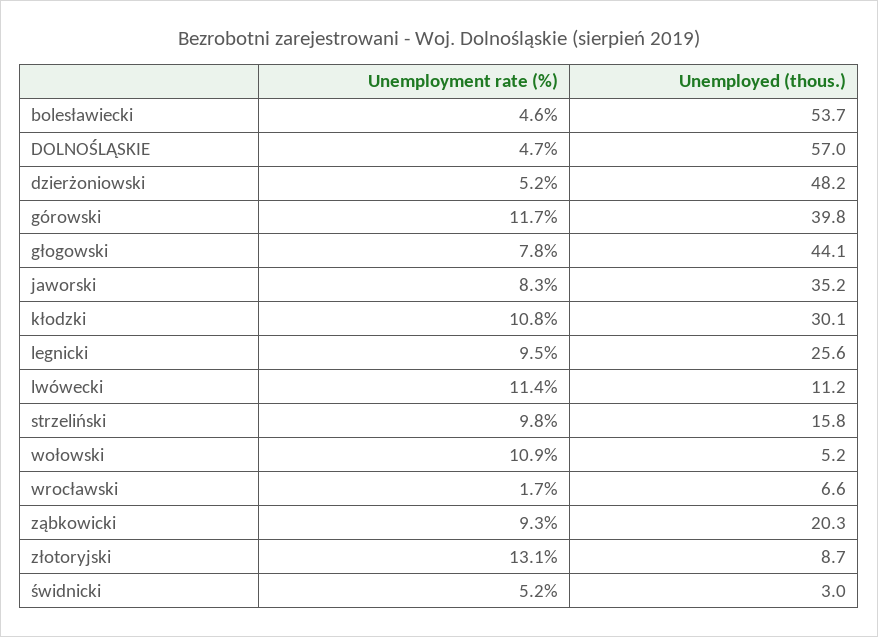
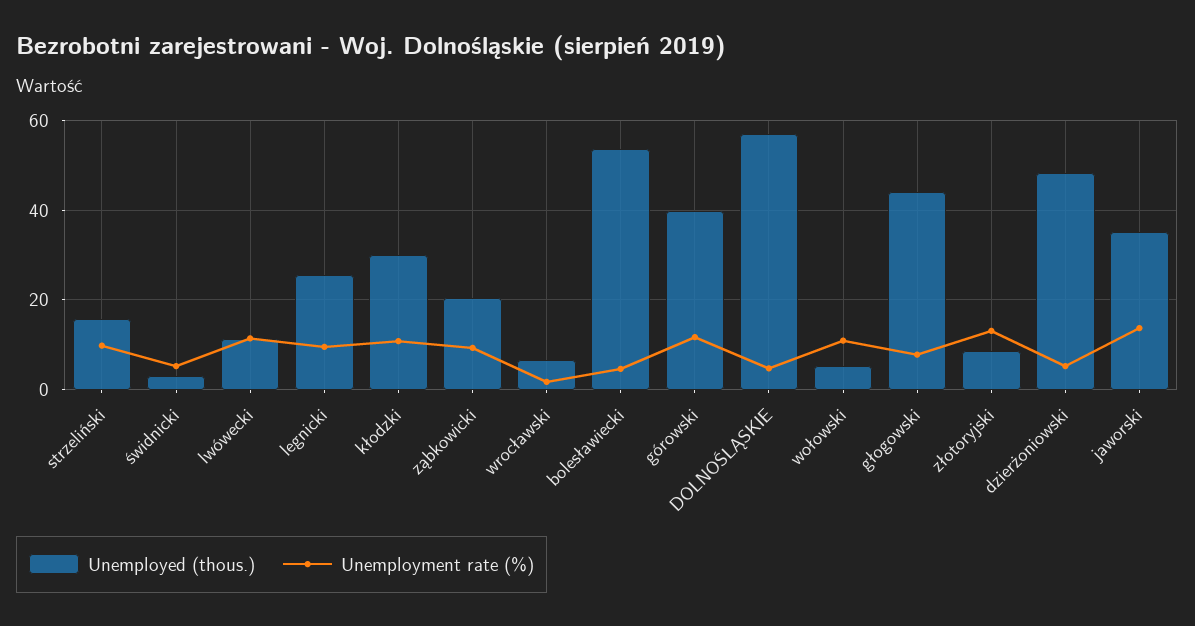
Unemployment rate (%), jaworski: 8.3 -> 14

